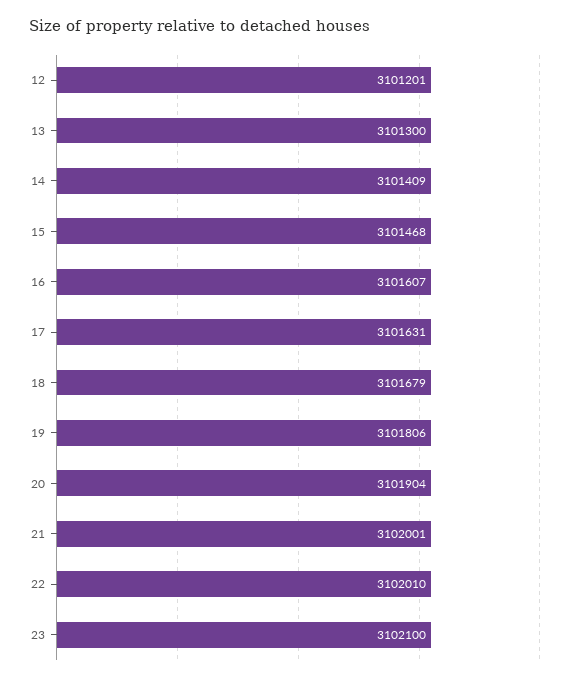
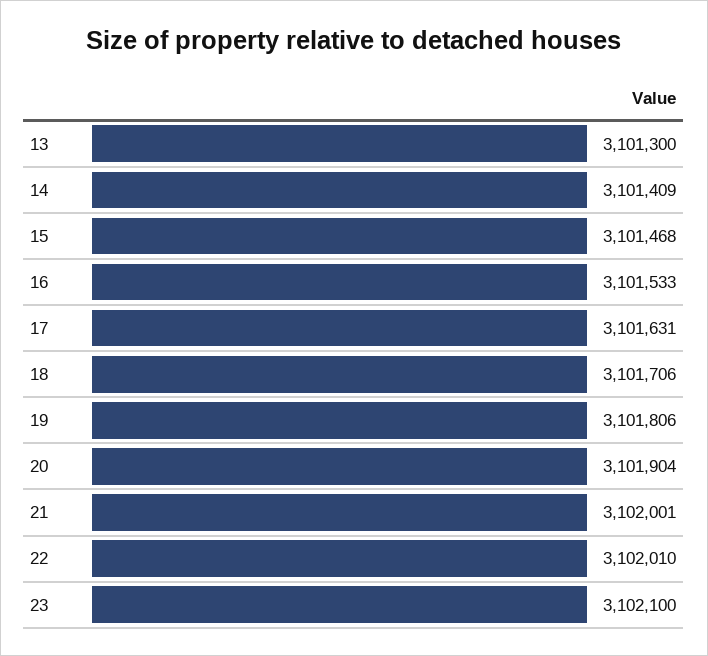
12: 3101201 -> none
16: 3101607 -> 3101533
18: 3101679 -> 3101706

